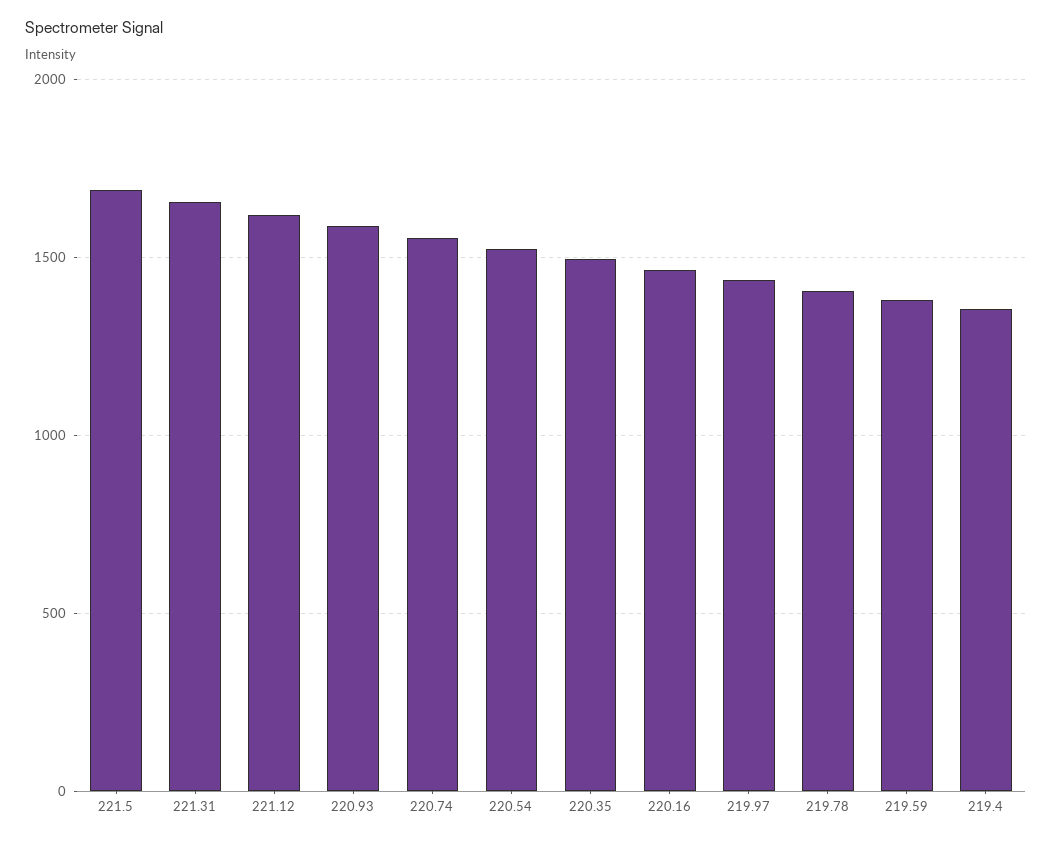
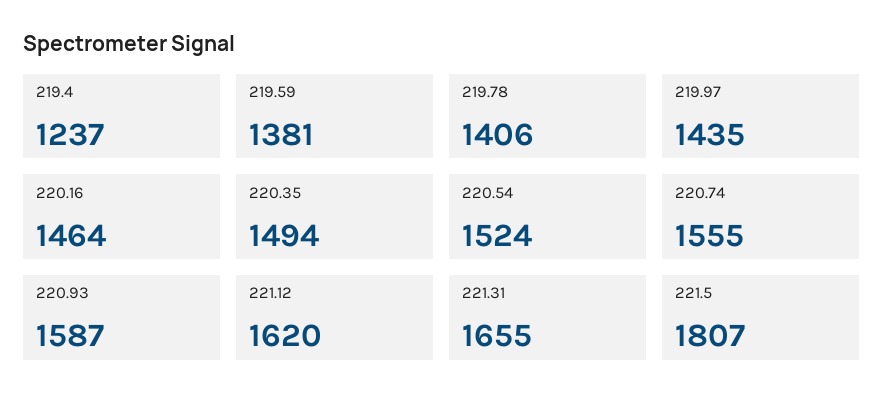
221.5: 1700 -> 1807
219.4: 1350 -> 1237

